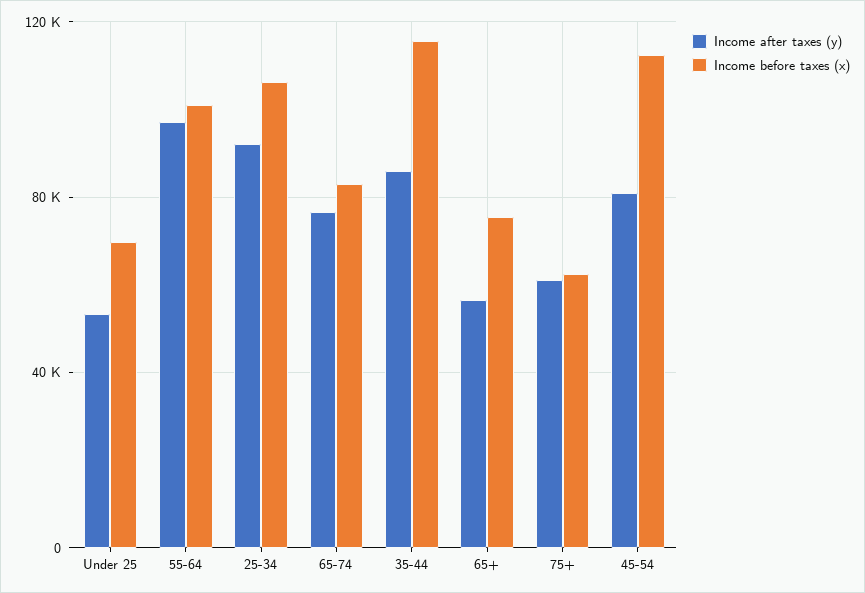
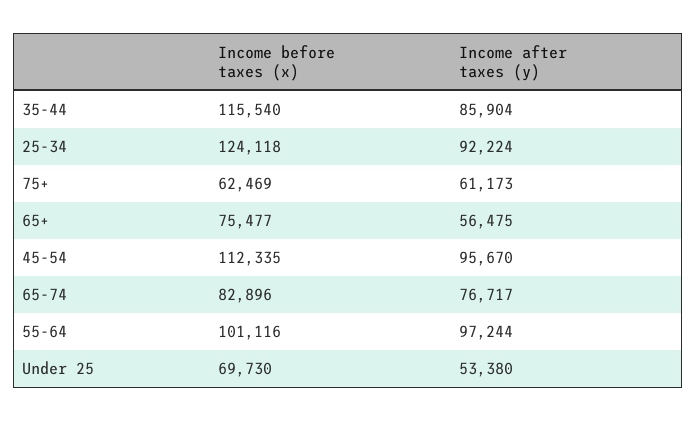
Income before taxes (x), 25-34: 105000 -> 124118
Income after taxes (y), 45-54: 80000 -> 95670

